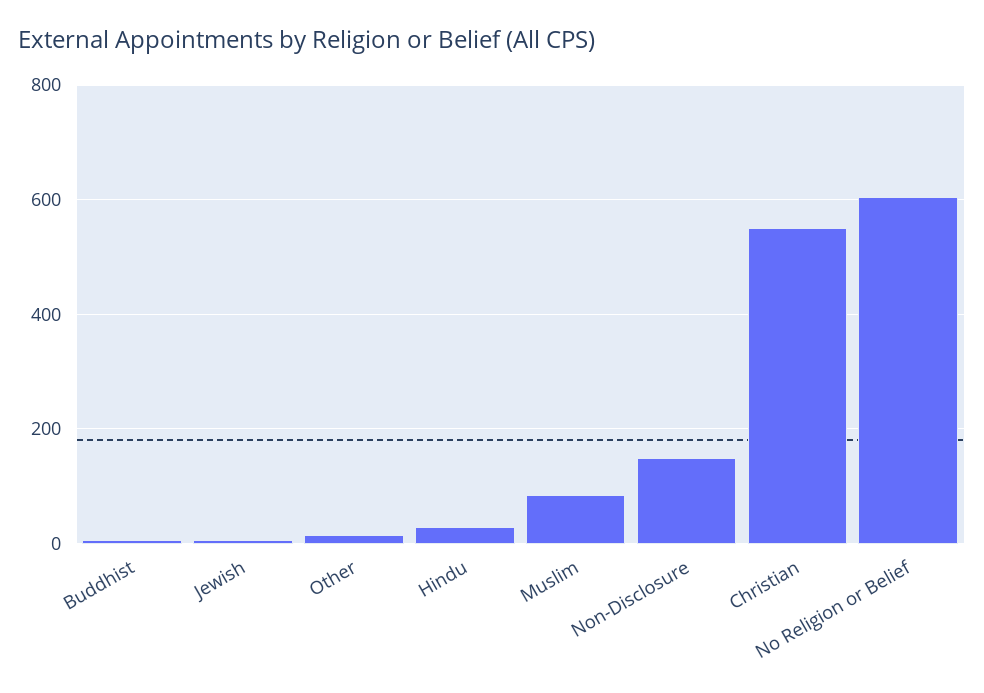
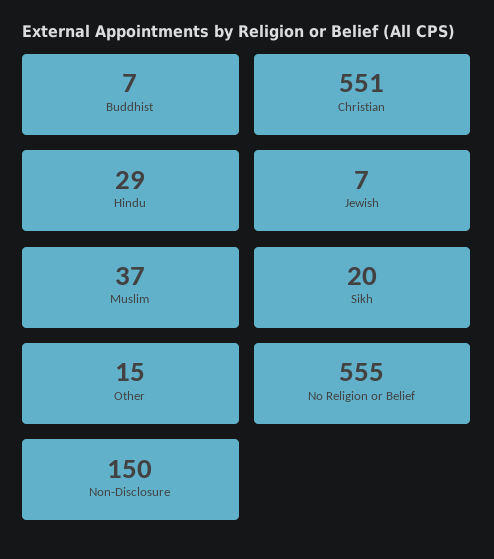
Muslim: 80 -> 37
No Religion or Belief: 600 -> 555
Sikh: none -> 20

